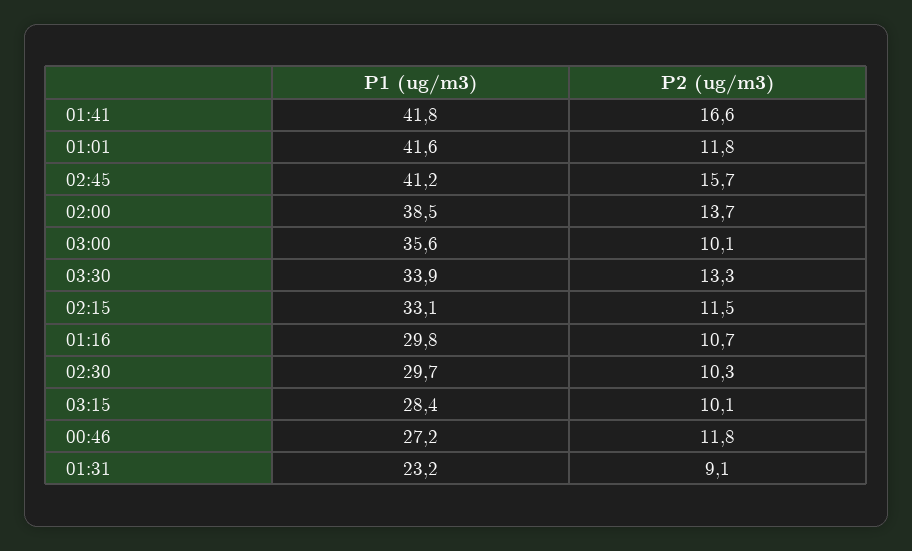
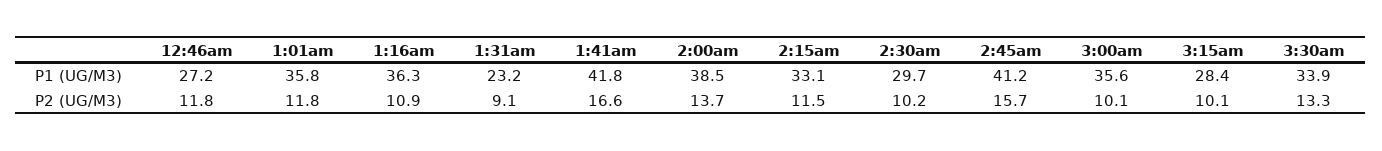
P1 (ug/m3), 01:01: 41.6 -> 35.8
P1 (ug/m3), 01:16: 29.8 -> 36.3
P2 (ug/m3), 01:16: 10.7 -> 10.9
P2 (ug/m3), 02:30: 10.3 -> 10.2

